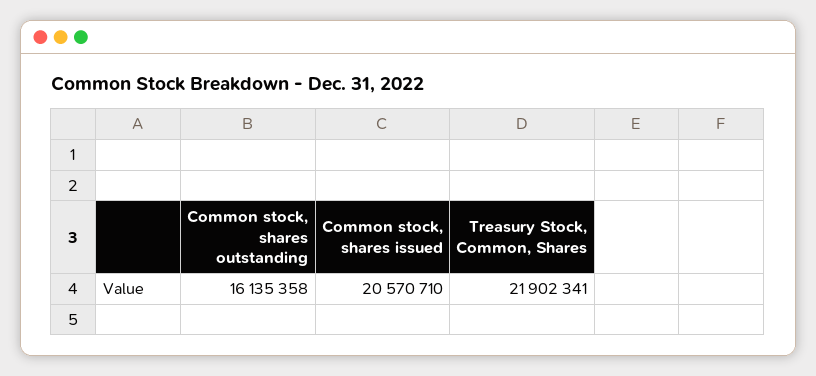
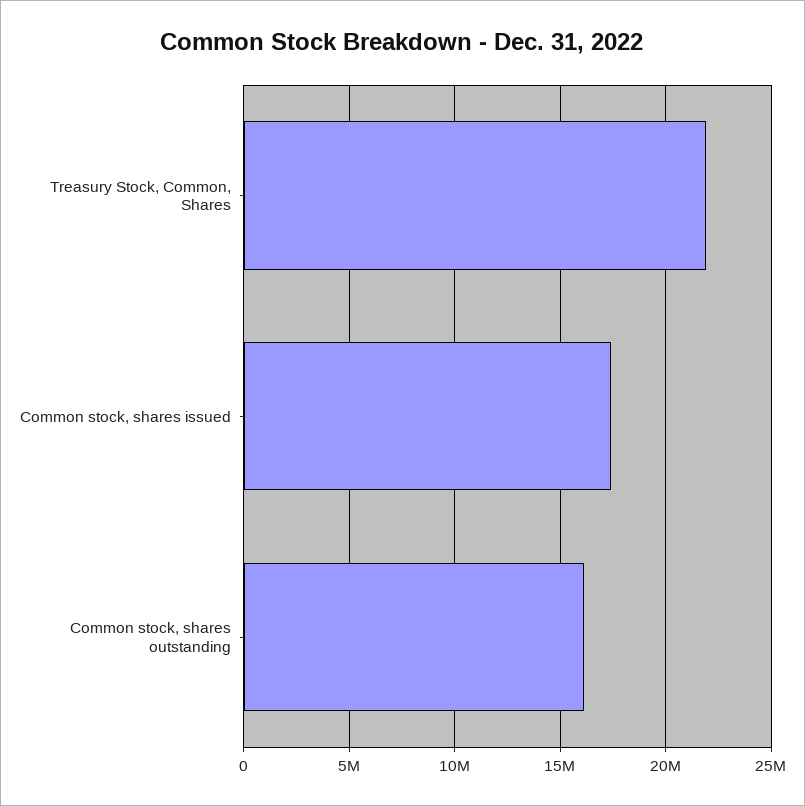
Common stock, shares issued: 20570710 -> 17500000

